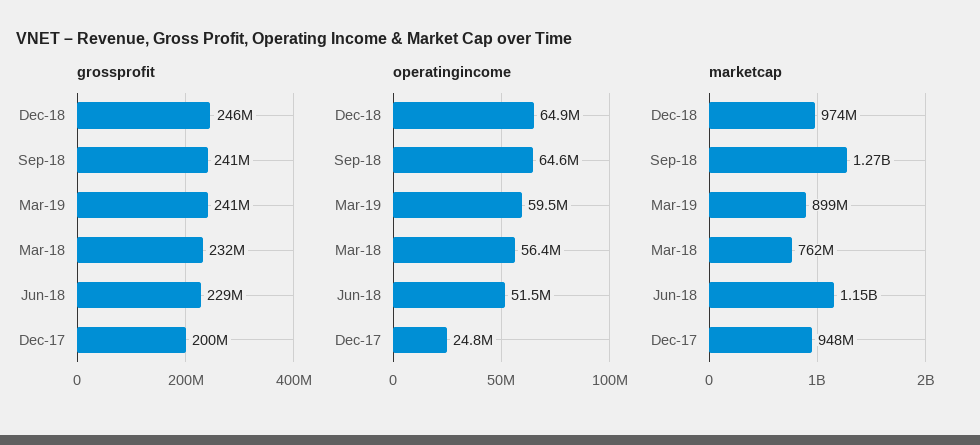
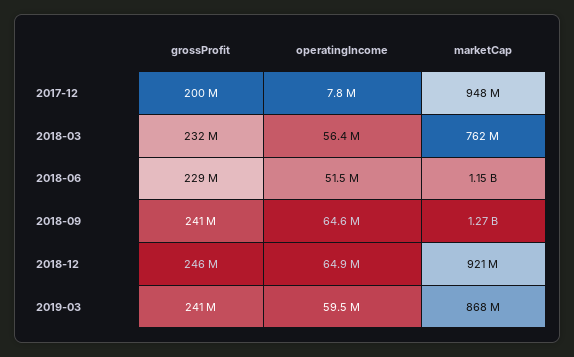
operatingincome, Dec-17: 24800000 -> 7800000
marketcap, Dec-18: 974000000 -> 921000000
marketcap, Mar-19: 899000000 -> 868000000

